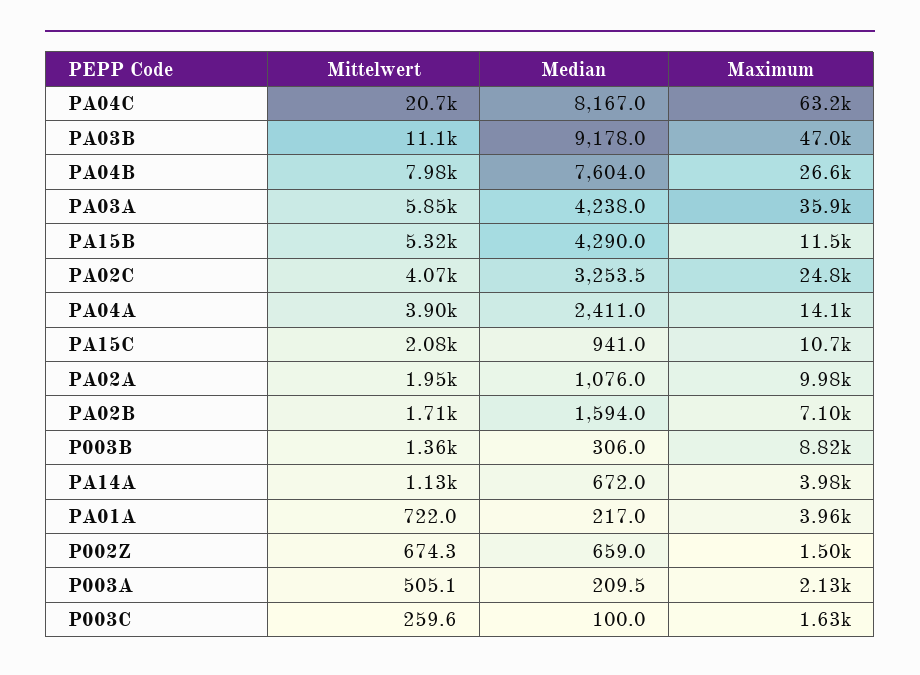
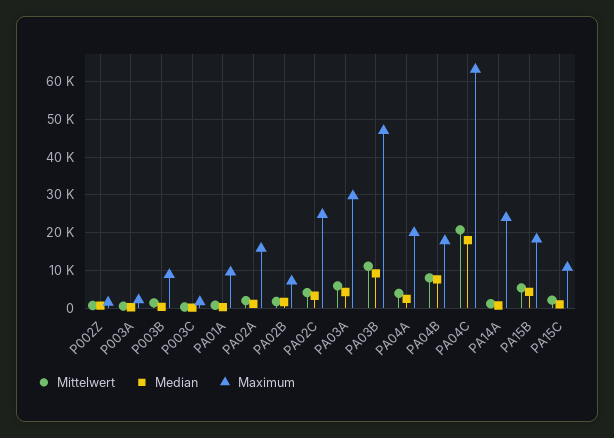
Median, PA04C: 8167 -> 18000
Maximum, PA04B: 26600 -> 18000
Maximum, PA03A: 35900 -> 30000
Maximum, PA15B: 11500 -> 18000
Maximum, PA04A: 14100 -> 20000
Maximum, PA02A: 9980 -> 16000
Maximum, PA14A: 3980 -> 24000
Maximum, PA01A: 3960 -> 10000

